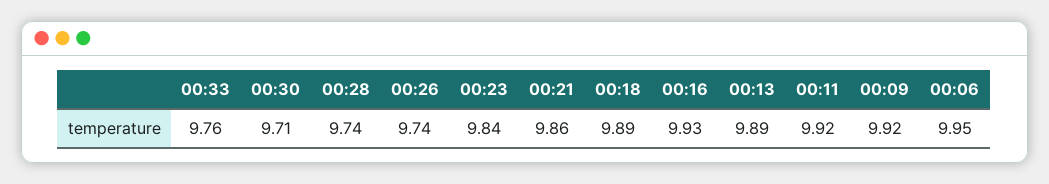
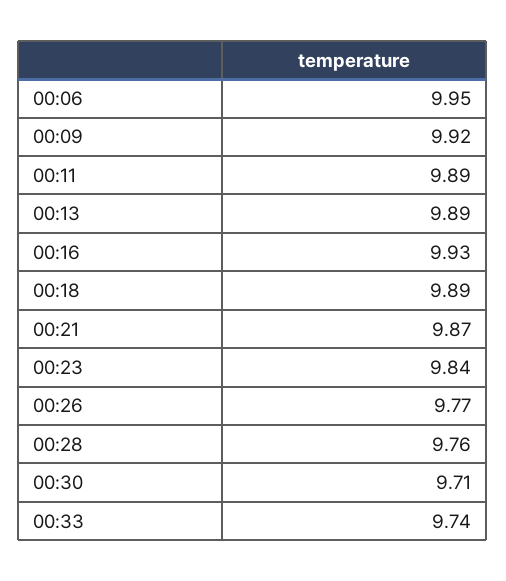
00:33: 9.76 -> 9.74
00:28: 9.74 -> 9.76
00:26: 9.74 -> 9.77
00:21: 9.86 -> 9.87
00:11: 9.92 -> 9.89

